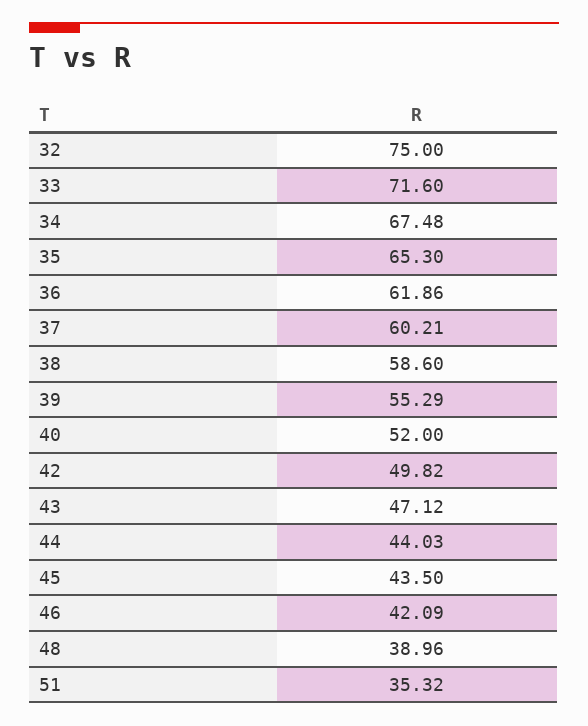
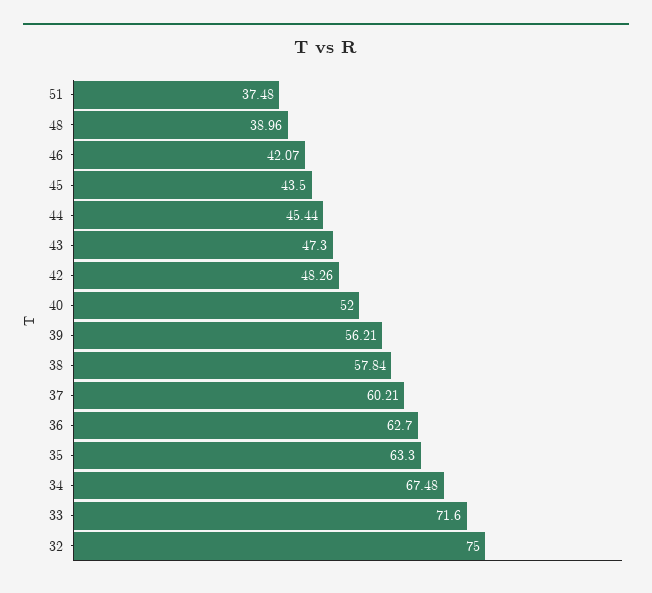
35: 65.3 -> 63.3
36: 61.86 -> 62.7
38: 58.6 -> 57.84
39: 55.29 -> 56.21
42: 49.82 -> 48.26
43: 47.12 -> 47.3
44: 44.03 -> 45.44
46: 42.09 -> 42.07
51: 35.32 -> 37.48

